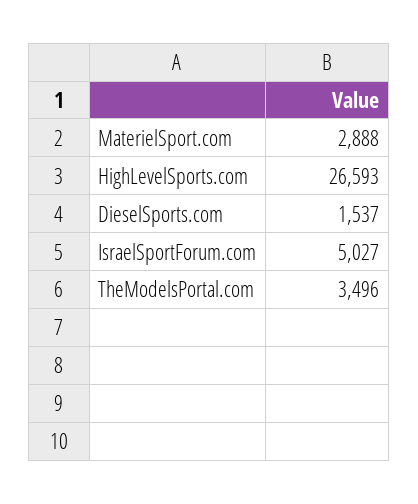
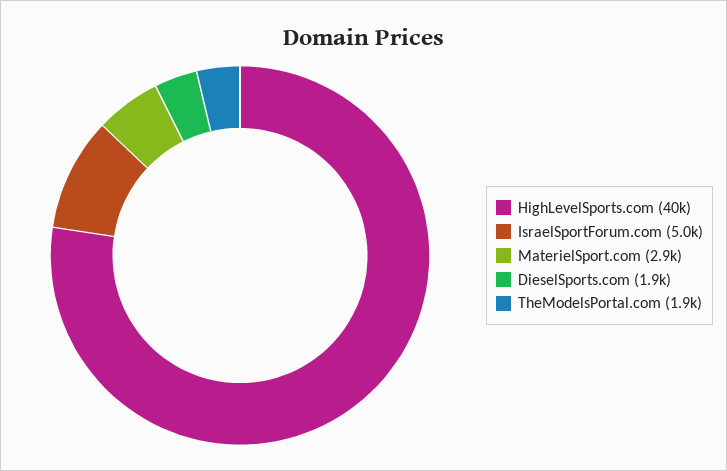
HighLevelSports.com: 26593 -> 40000
DieselSports.com: 1537 -> 1900
TheModelsPortal.com: 3496 -> 1900

